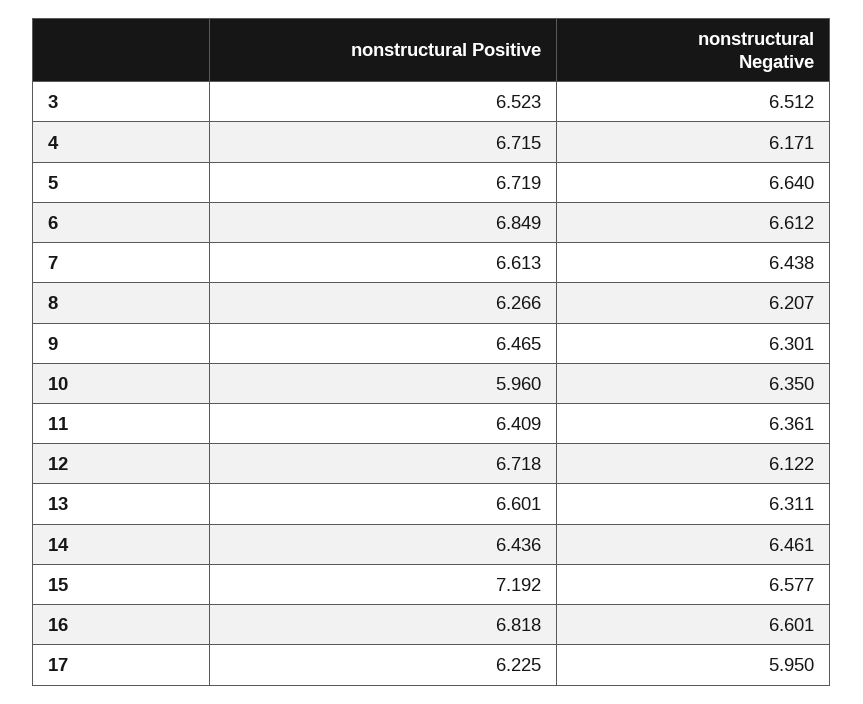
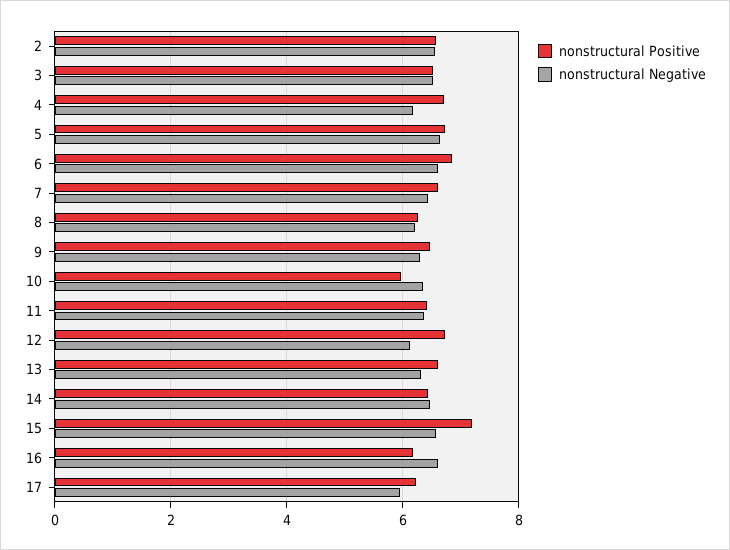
nonstructural Positive, 16: 6.818 -> 6.2
nonstructural Positive, 2: none -> 6.6
nonstructural Negative, 2: none -> 6.6

